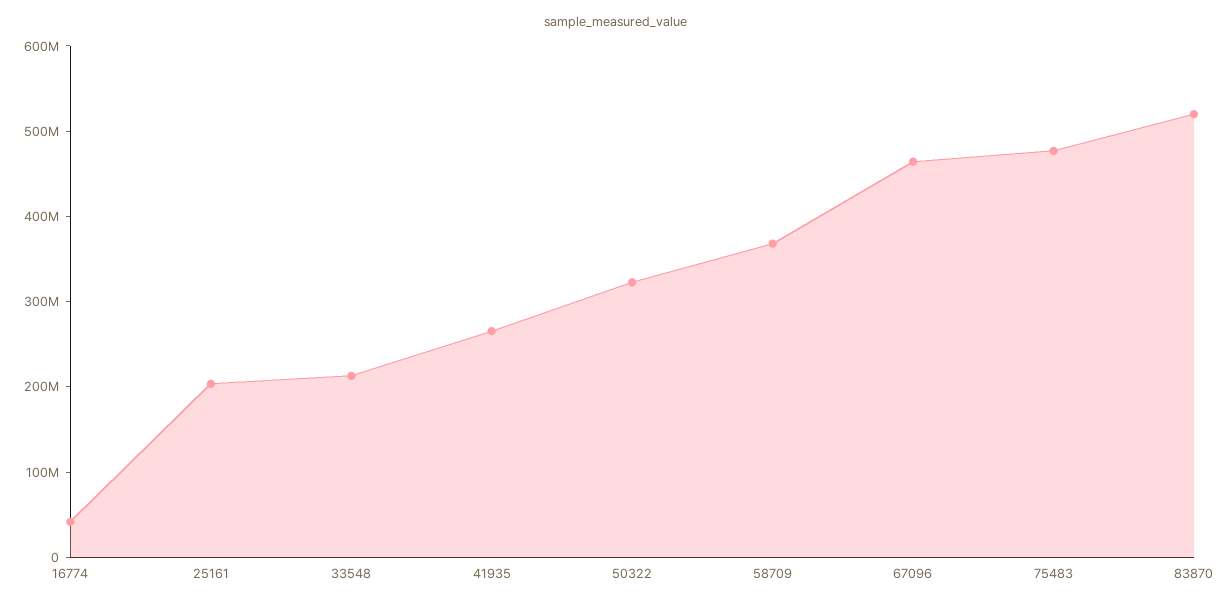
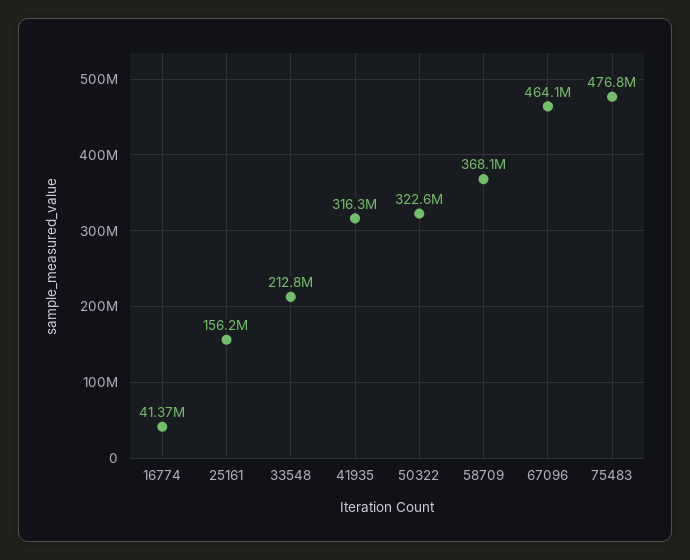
25161: 200000000 -> 156200000
41935: 260000000 -> 316300000
83870: 520000000 -> none

